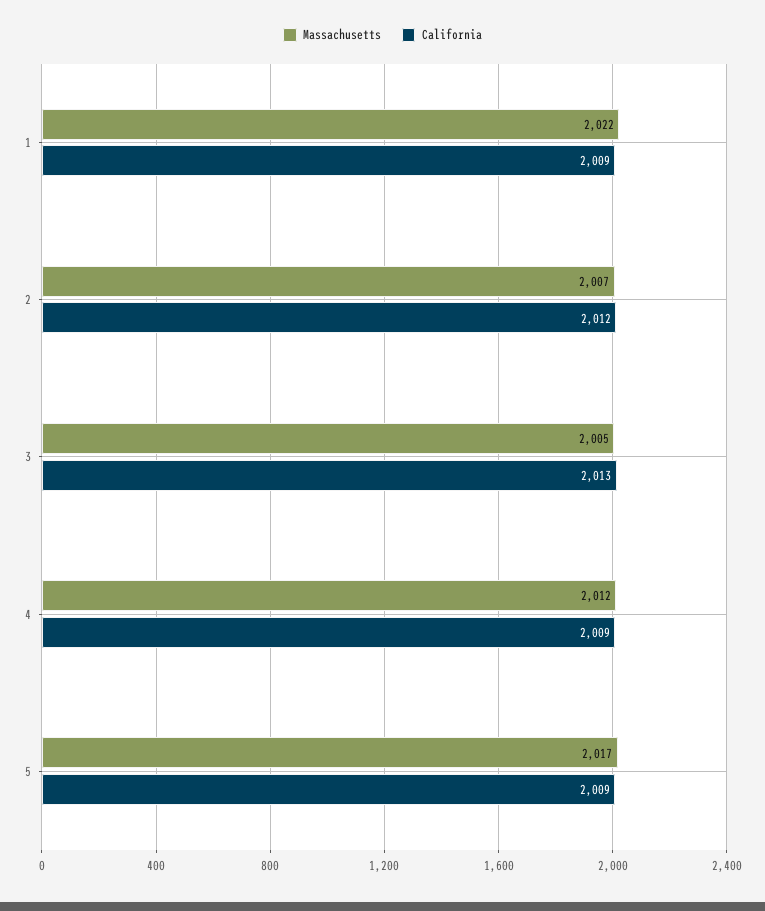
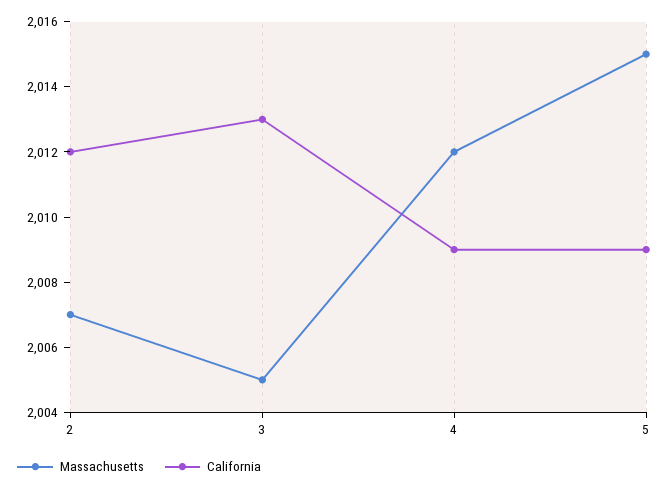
Massachusetts, 1: 2022 -> none
California, 1: 2009 -> none
Massachusetts, 5: 2017 -> 2015

